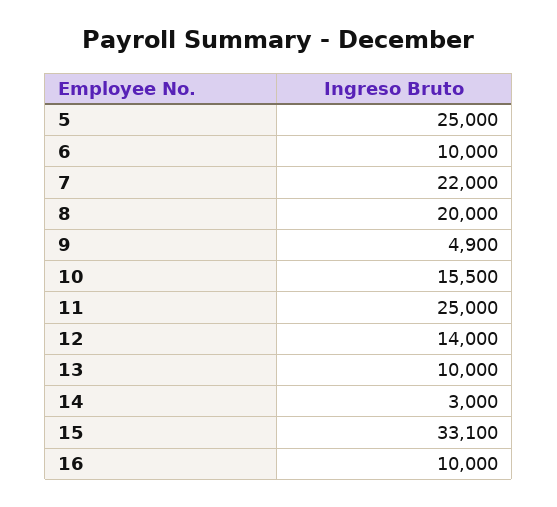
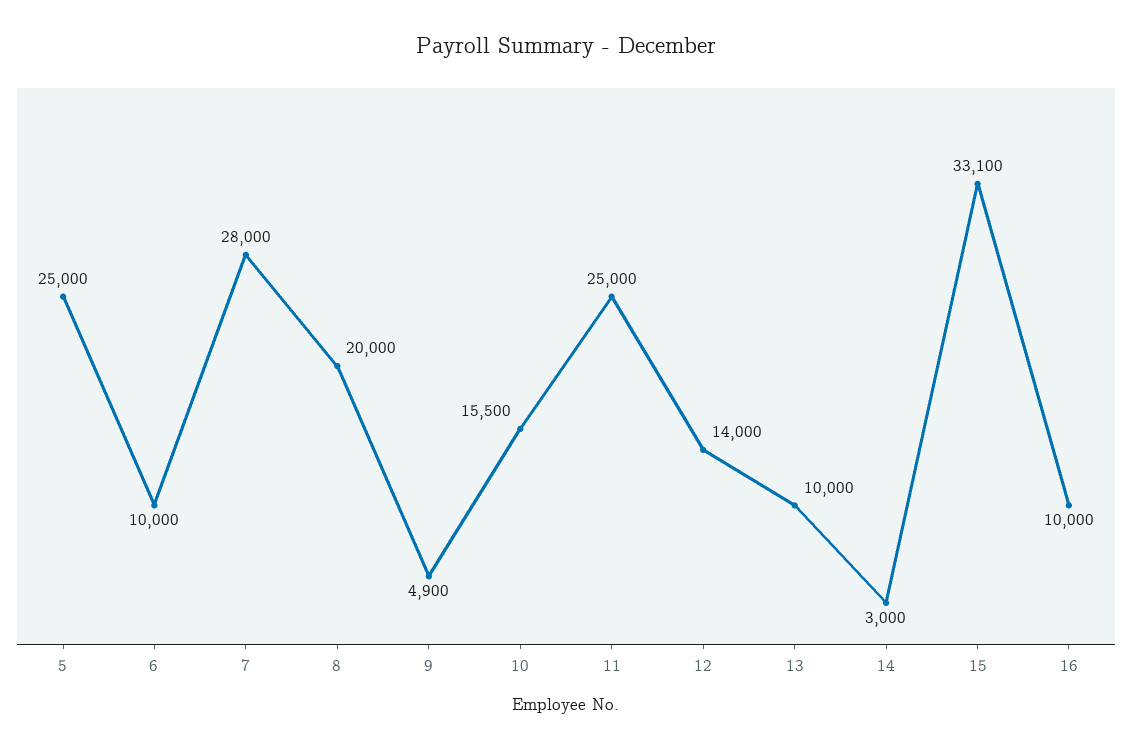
7: 22000 -> 28000

